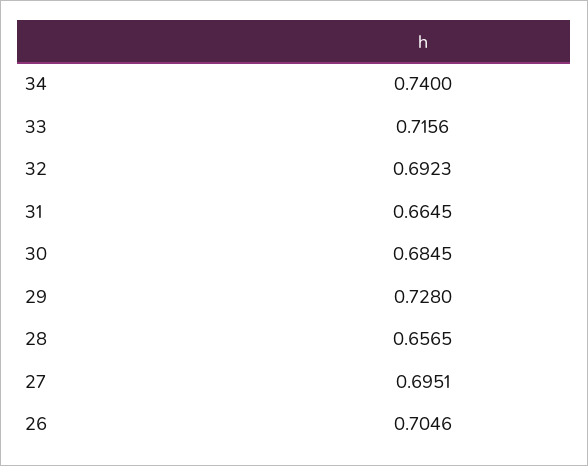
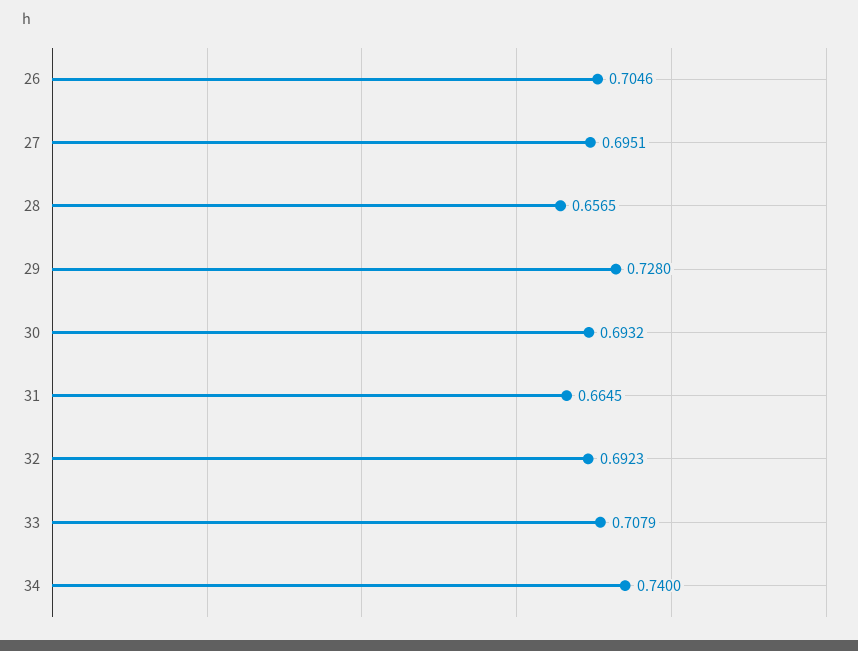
33: 0.7156 -> 0.7079
30: 0.6845 -> 0.6932

